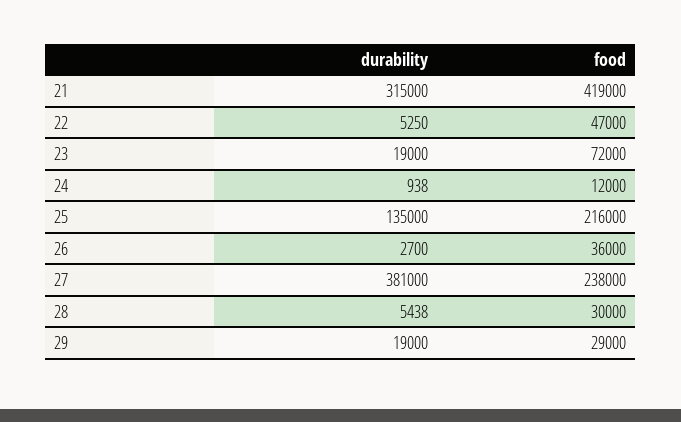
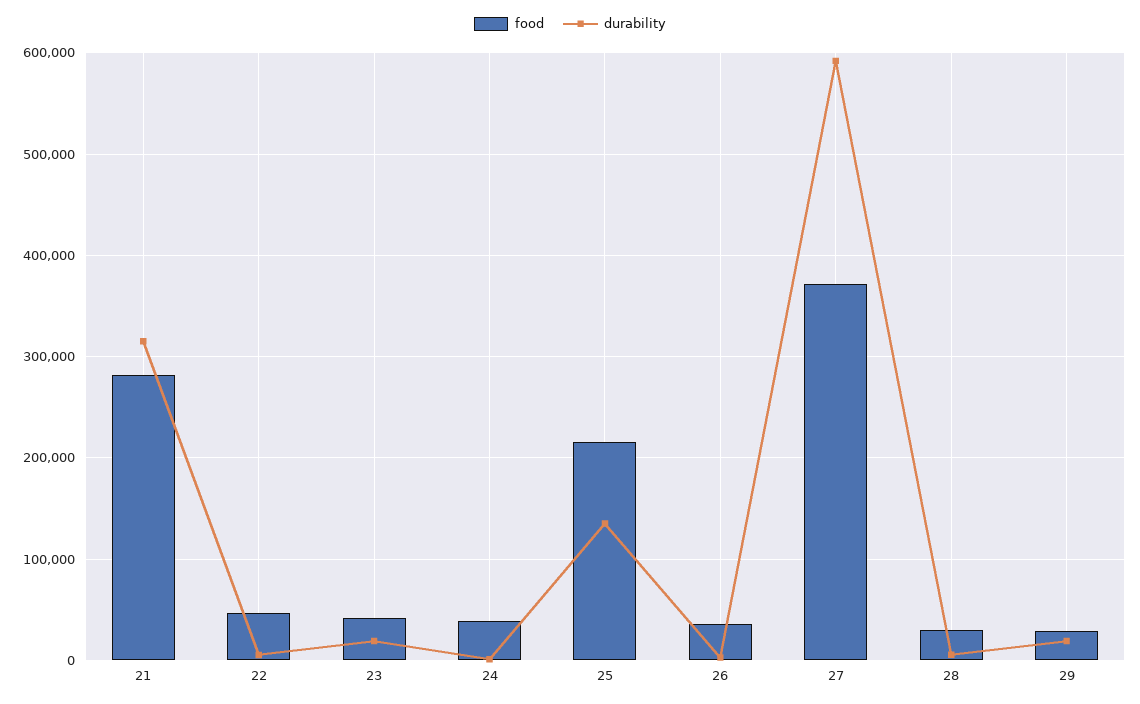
food, 21: 419000 -> 280000
food, 23: 72000 -> 40000
food, 24: 12000 -> 40000
durability, 27: 381000 -> 590000
food, 27: 238000 -> 370000

